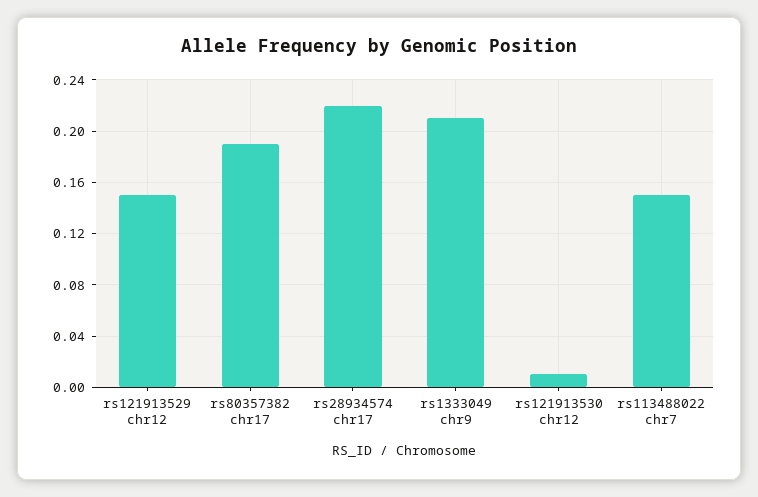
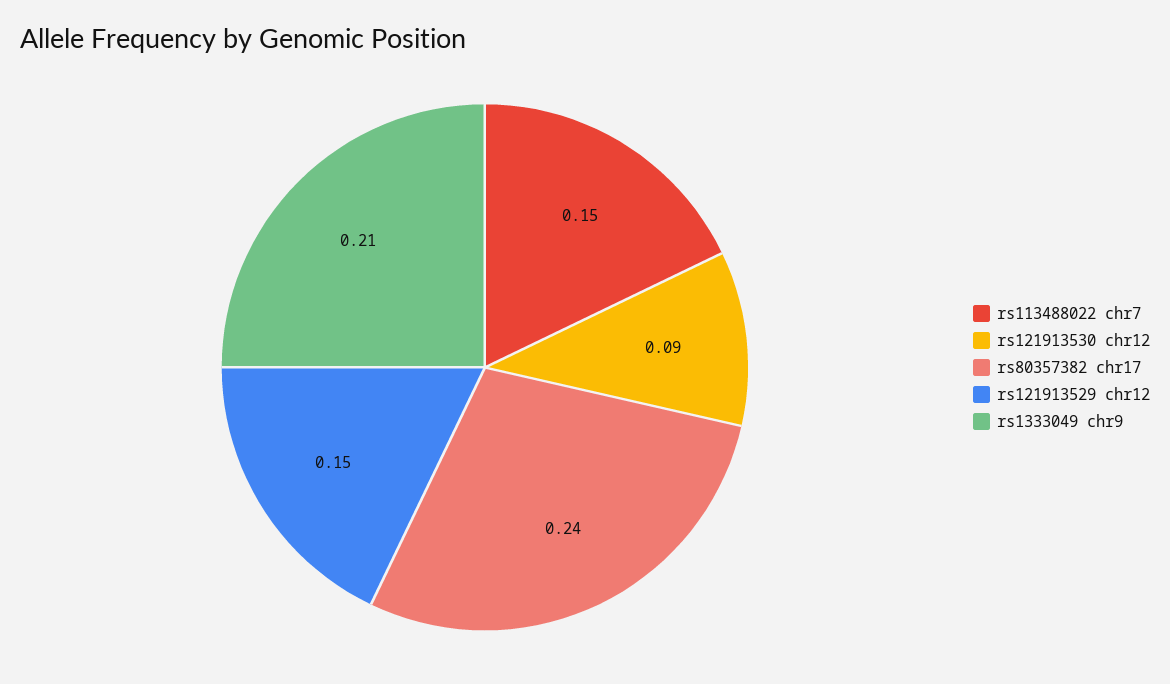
rs80357382 chr17: 0.19 -> 0.24
rs28934574 chr17: 0.22 -> none
rs121913530 chr12: 0.01 -> 0.09

